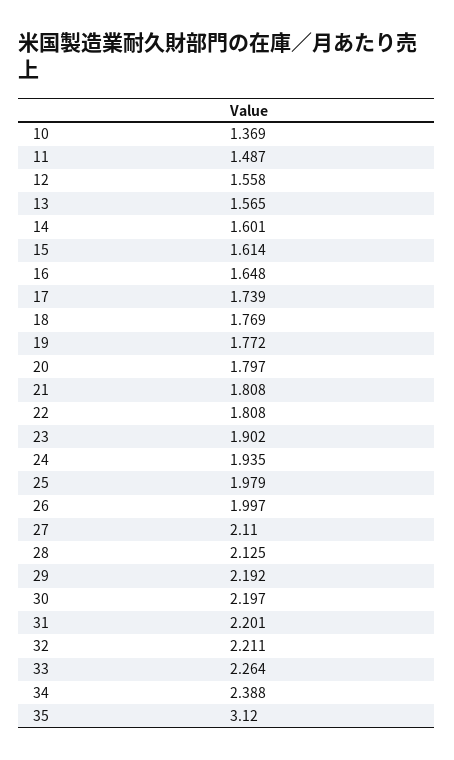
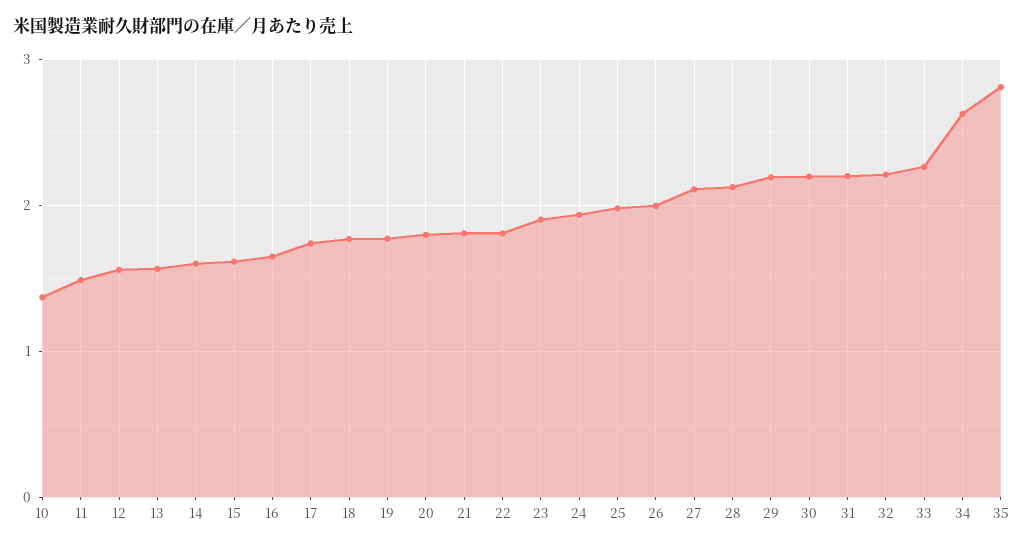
34: 2.388 -> 2.6
35: 3.12 -> 2.8

